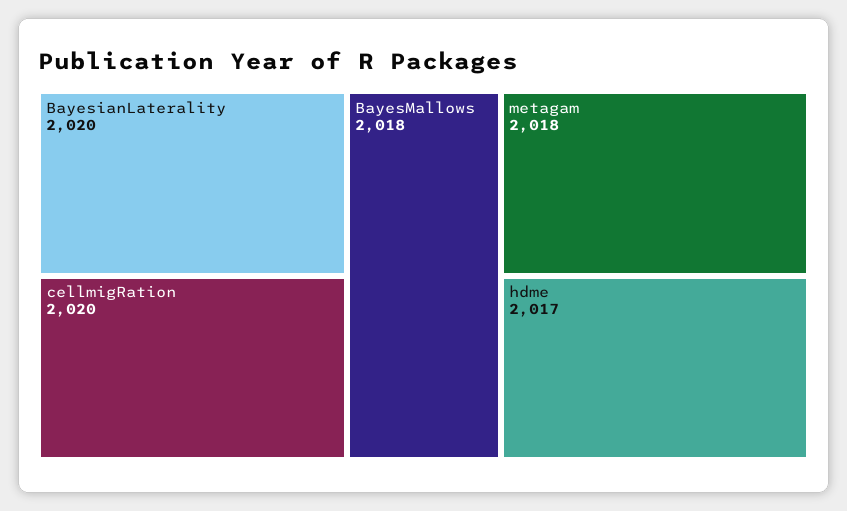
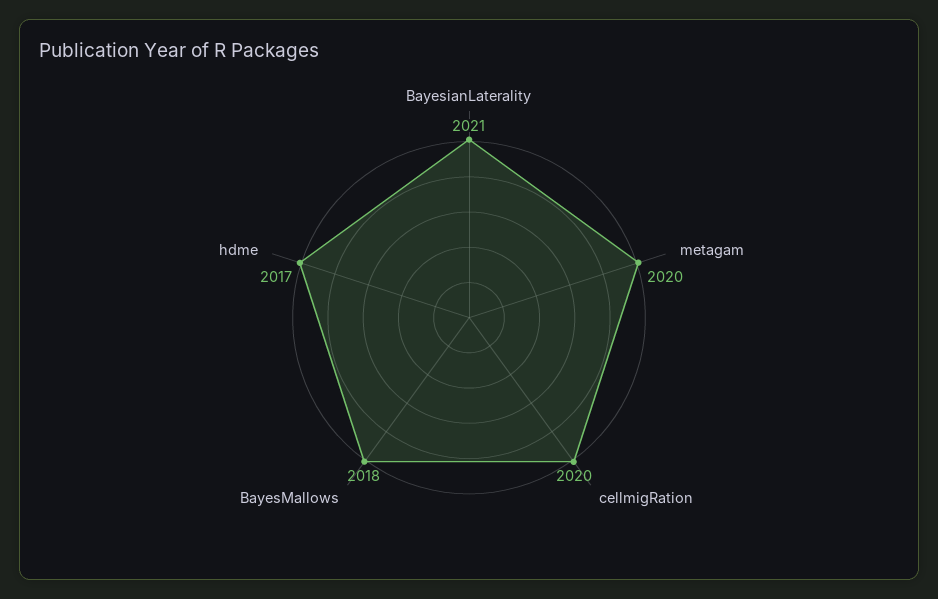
BayesianLaterality: 2020 -> 2021
metagam: 2018 -> 2020

